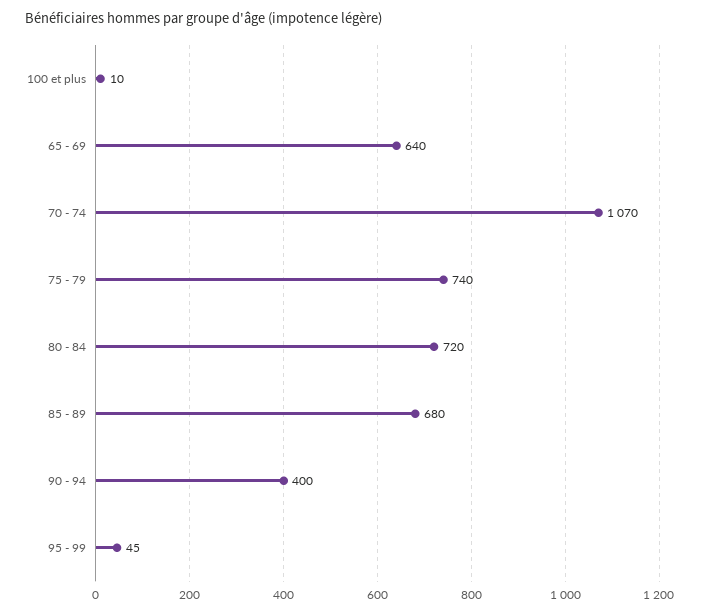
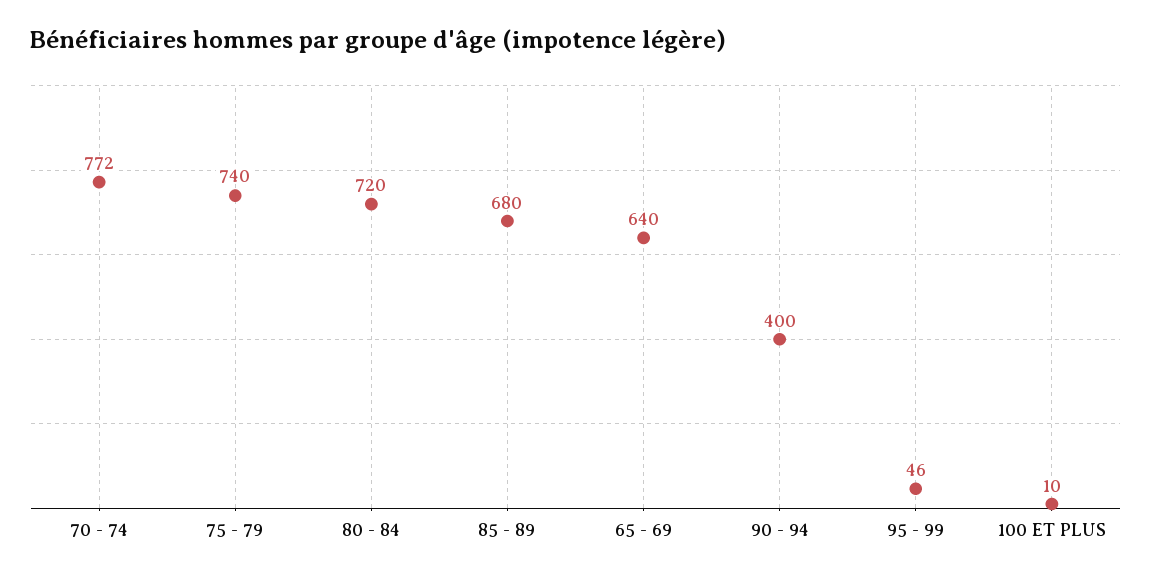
70 - 74: 1070 -> 772
95 - 99: 45 -> 46

